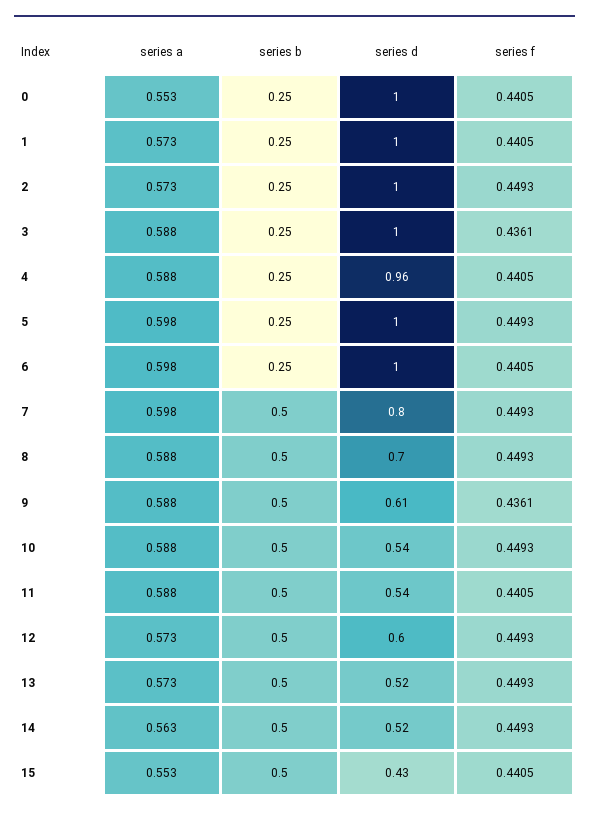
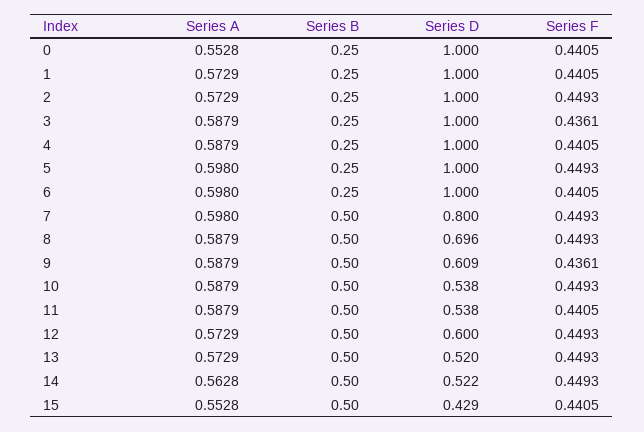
series d, 4: 0.96 -> 1

